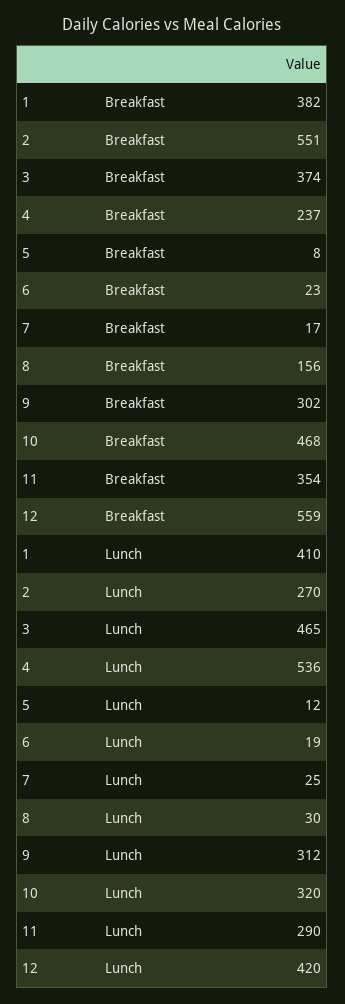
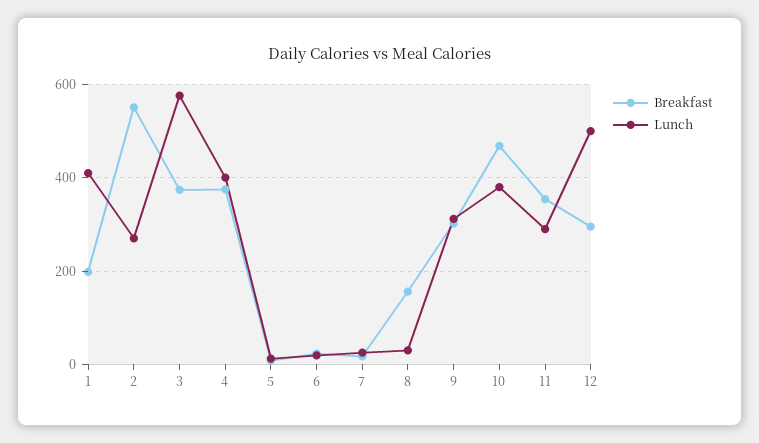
Breakfast, 1: 382 -> 200
Breakfast, 4: 237 -> 380
Breakfast, 12: 559 -> 300
Lunch, 3: 465 -> 580
Lunch, 4: 536 -> 400
Lunch, 10: 320 -> 380
Lunch, 12: 420 -> 500

